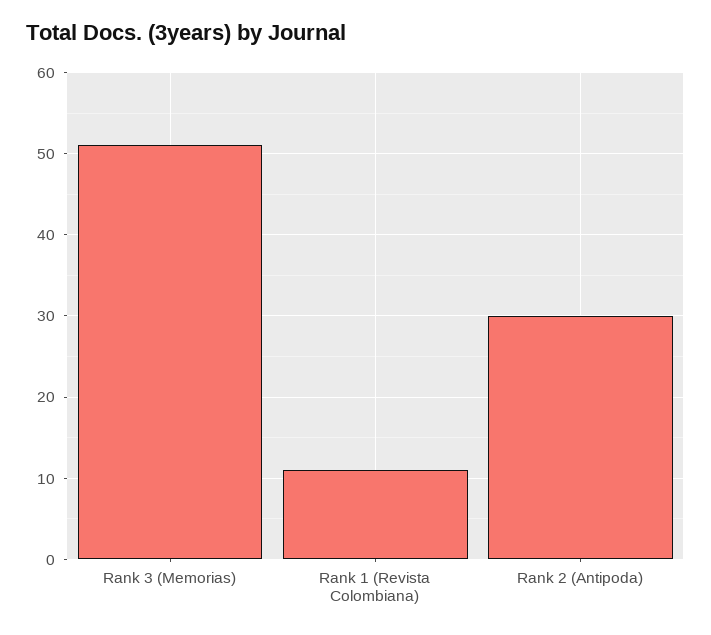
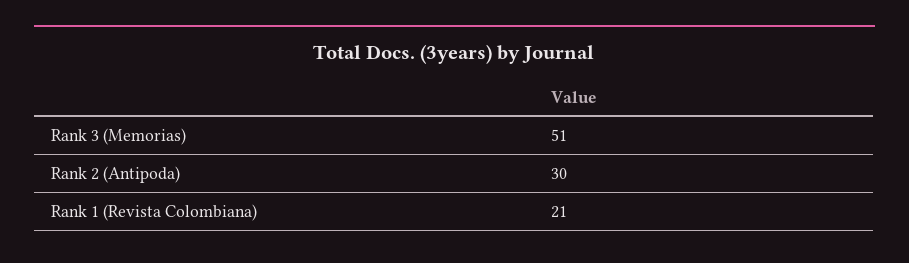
Rank 1 (Revista Colombiana): 11 -> 21

